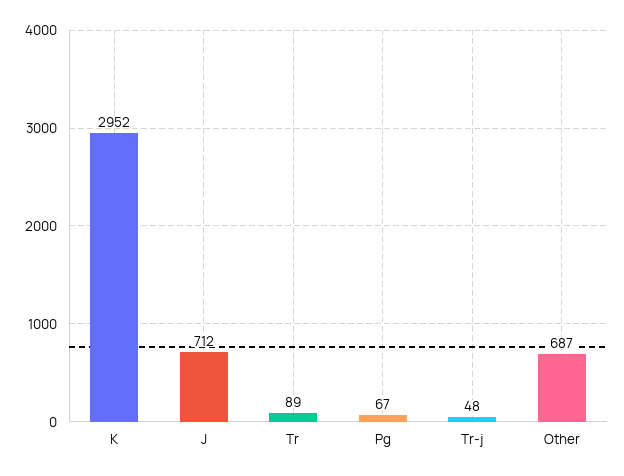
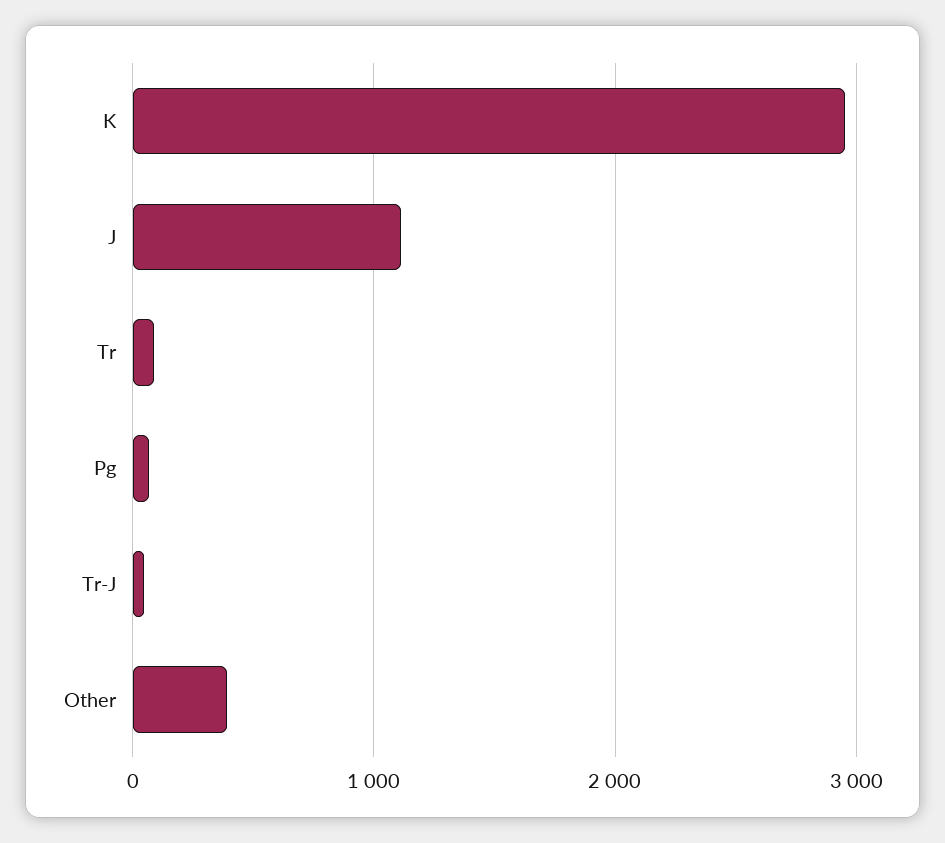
J: 712 -> 1100
Other: 687 -> 400

